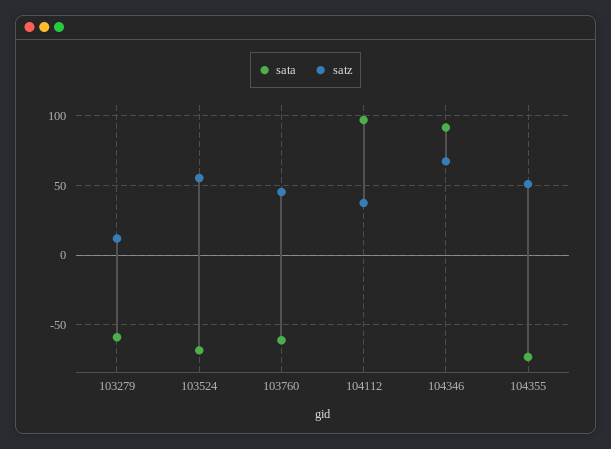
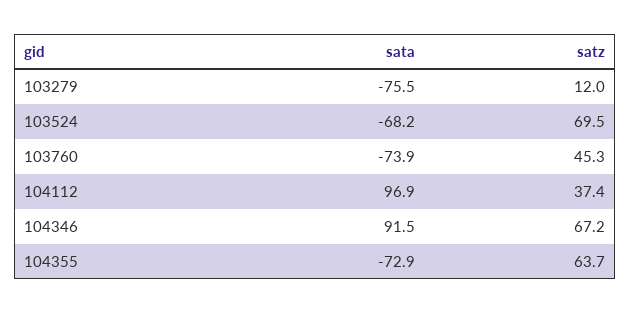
sata, 103279: -60 -> -75.5
satz, 103524: 55 -> 69.5
sata, 103760: -60 -> -73.9
satz, 104355: 50 -> 63.7

